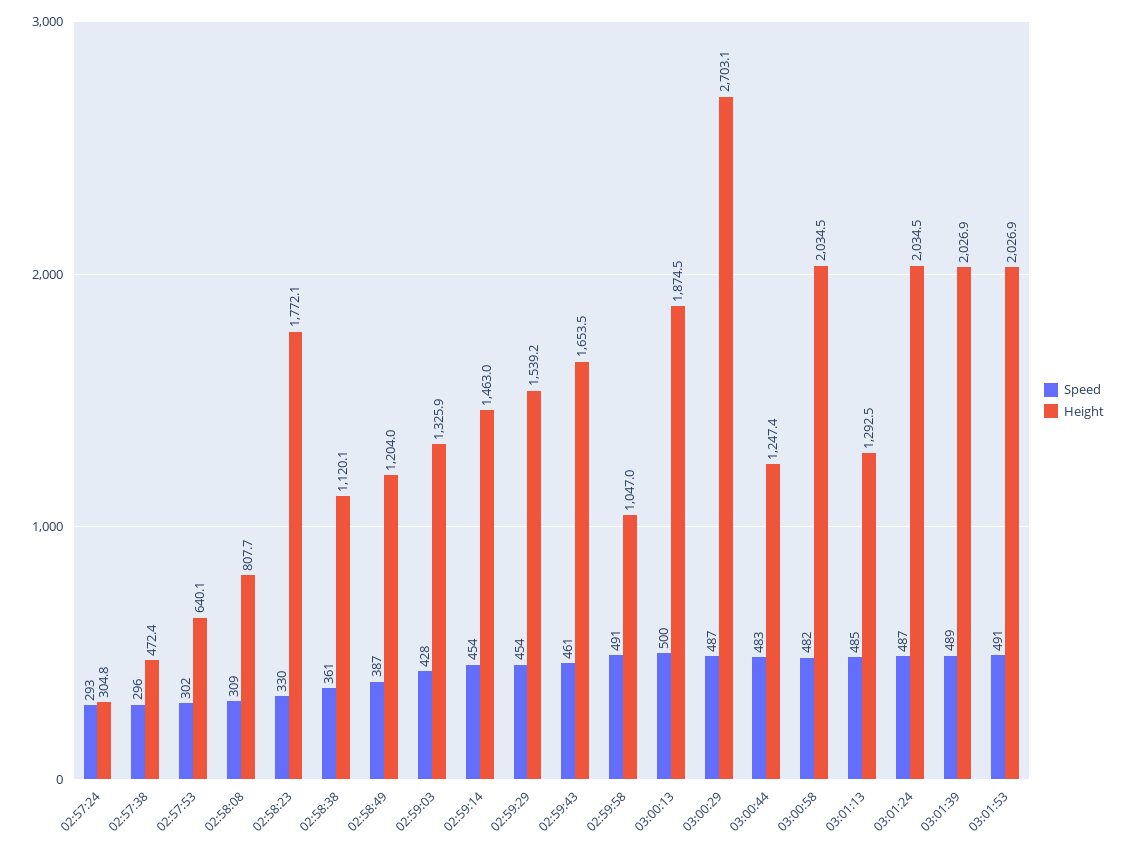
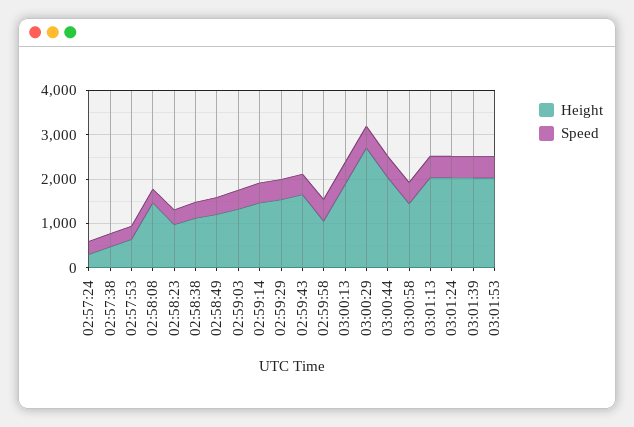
Height, 02:58:08: 807.7 -> 1400
Height, 02:58:23: 1772.1 -> 1000
Height, 03:00:44: 1247.4 -> 2000
Height, 03:00:58: 2034.5 -> 1400
Height, 03:01:13: 1292.5 -> 2000

